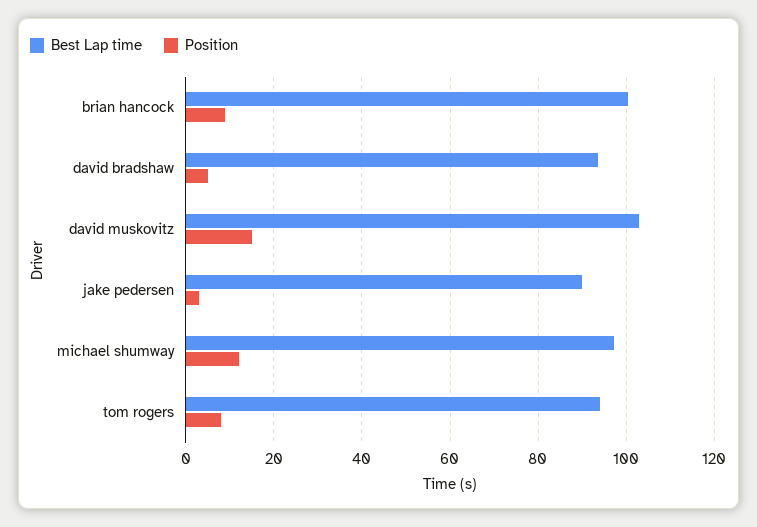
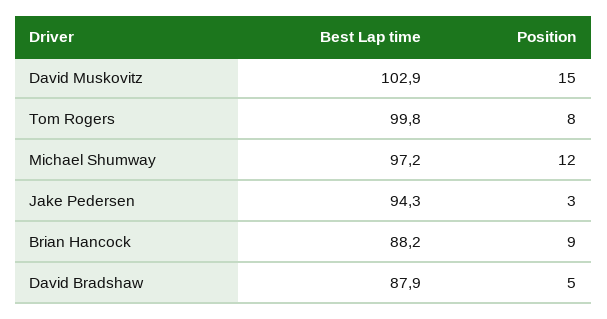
Best Lap time, brian hancock: 100 -> 88.2
Best Lap time, david bradshaw: 94 -> 87.9
Best Lap time, jake pedersen: 90 -> 94.3
Best Lap time, tom rogers: 94 -> 99.8

